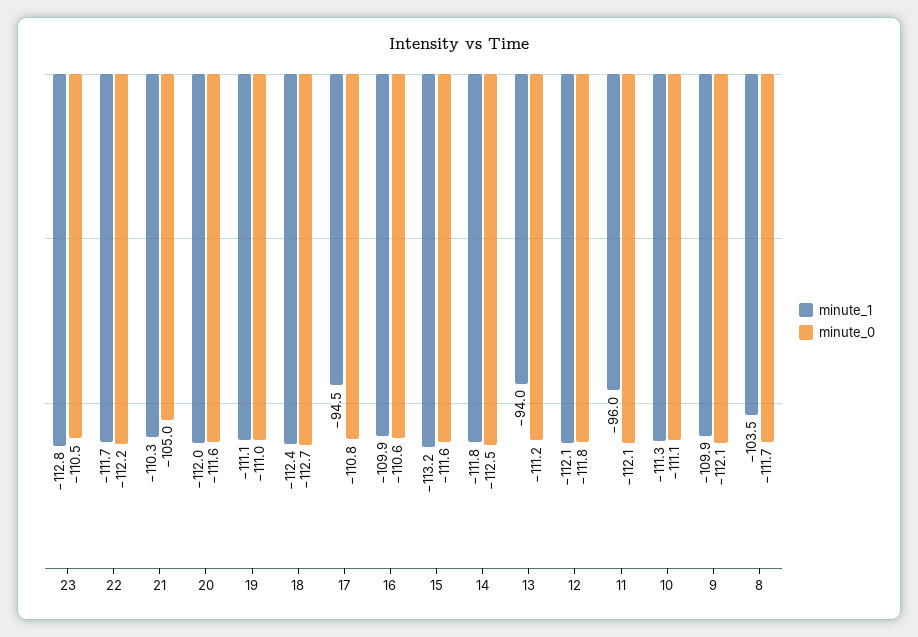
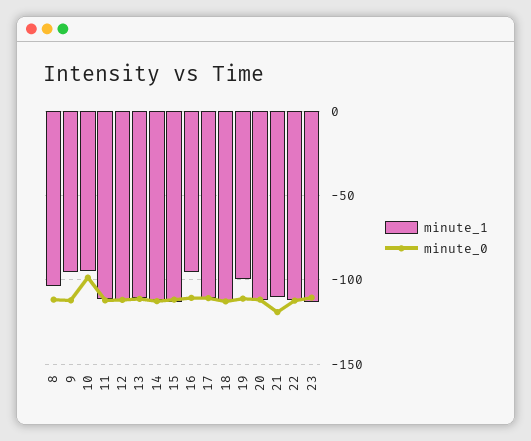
minute_0, 21: -105 -> -120
minute_1, 19: -111.1 -> -100
minute_1, 17: -94.5 -> -110
minute_1, 16: -109.9 -> -95
minute_1, 13: -94 -> -110
minute_1, 11: -96 -> -110
minute_1, 10: -111.3 -> -95
minute_0, 10: -111.1 -> -100
minute_1, 9: -109.9 -> -95

